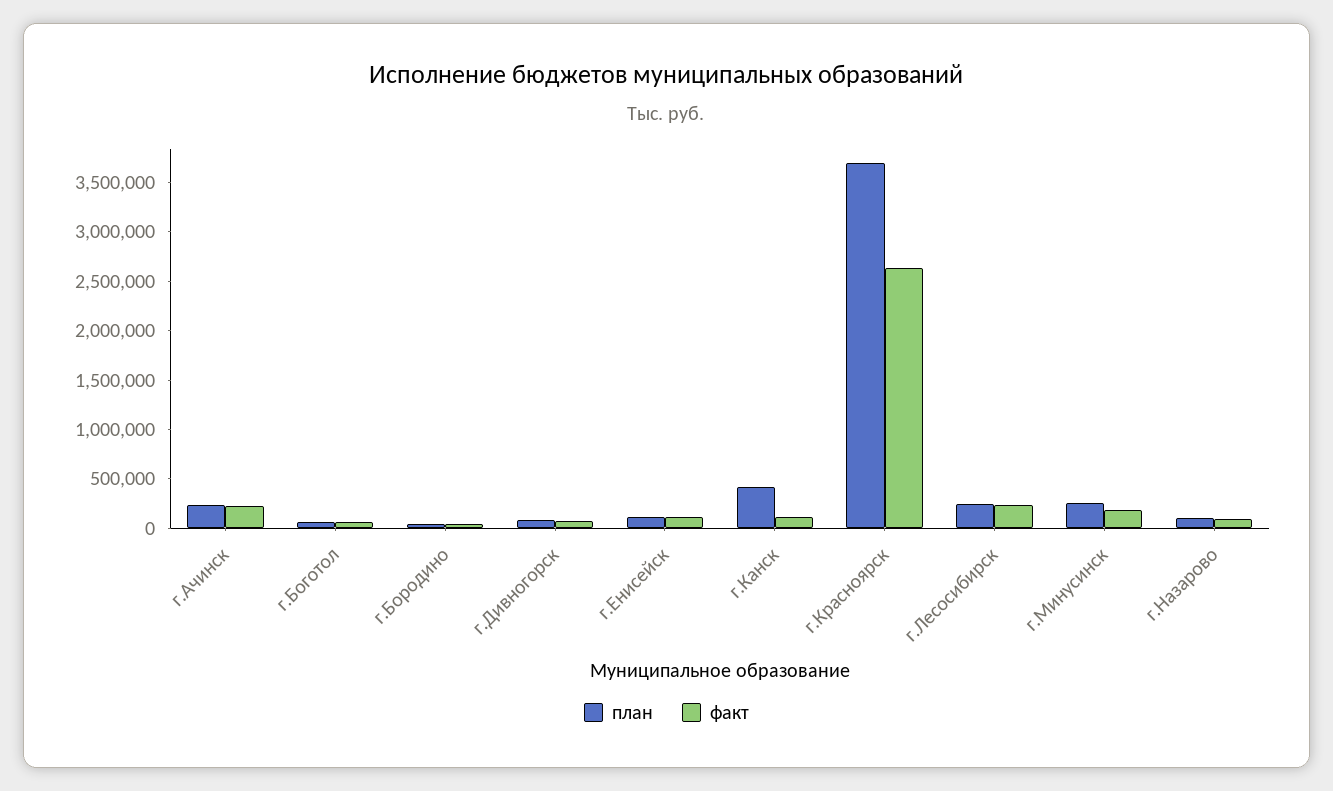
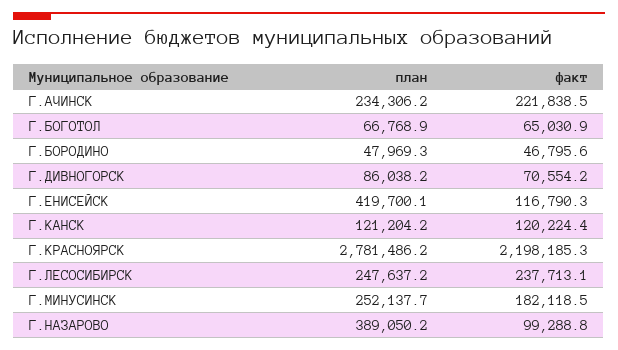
план, г.Енисейск: 100000 -> 419700.1
план, г.Канск: 400000 -> 121204.2
план, г.Красноярск: 3700000 -> 2781486.2
факт, г.Красноярск: 2600000 -> 2198185.3
план, г.Назарово: 100000 -> 389050.2

